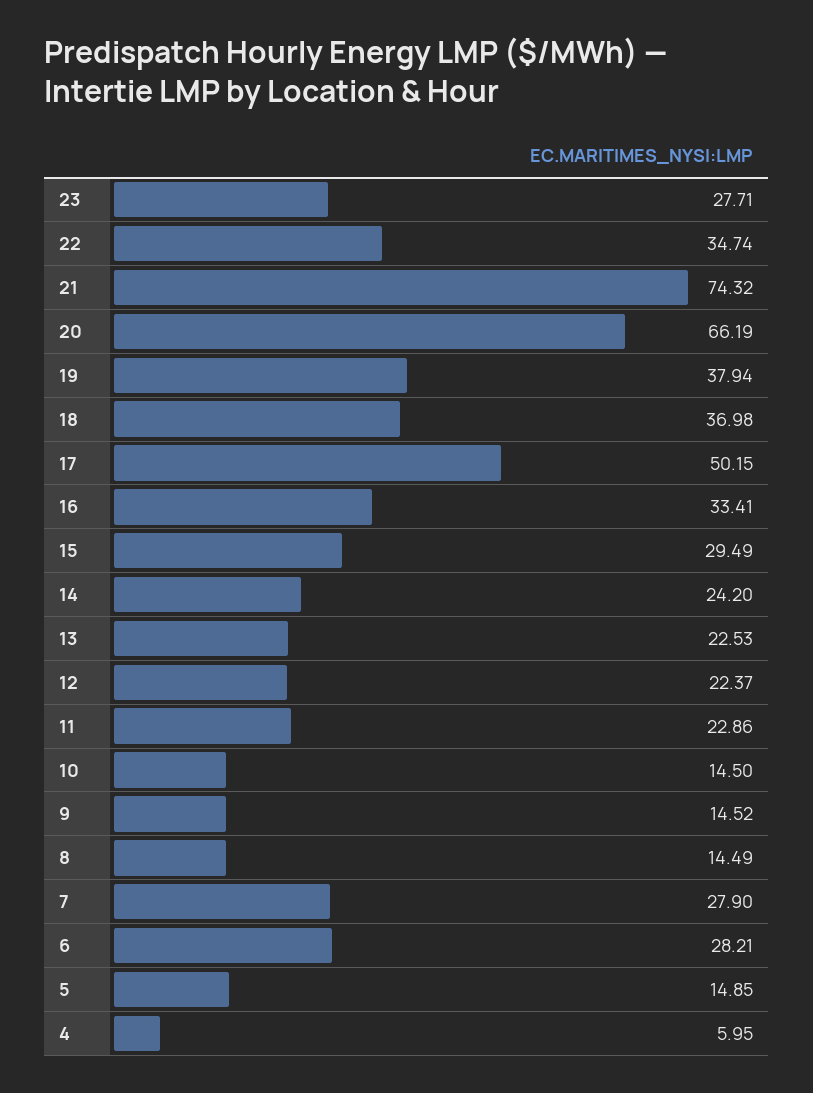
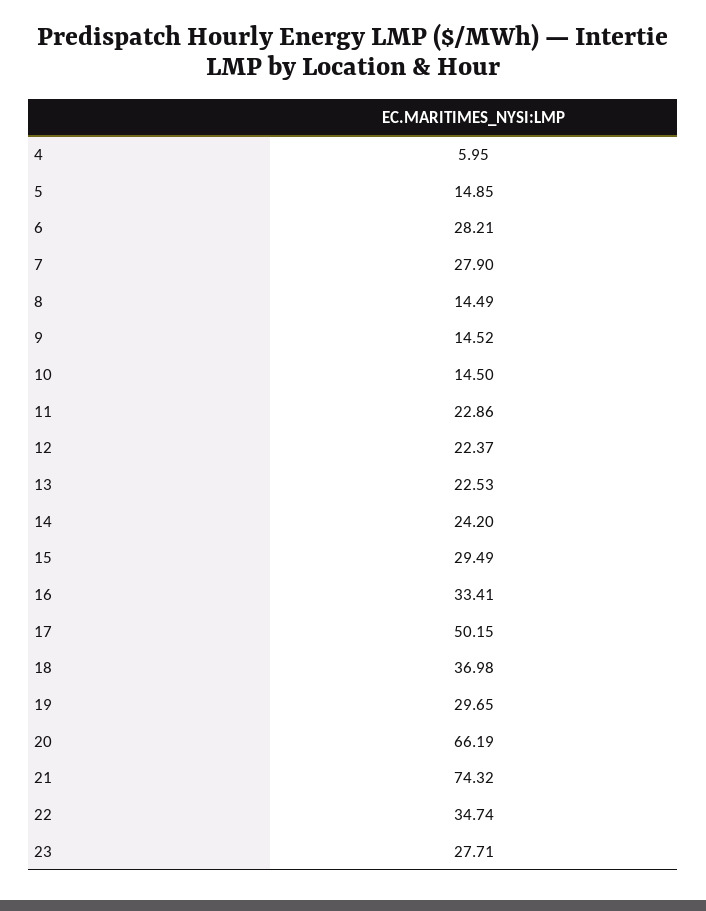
19: 37.94 -> 29.65

